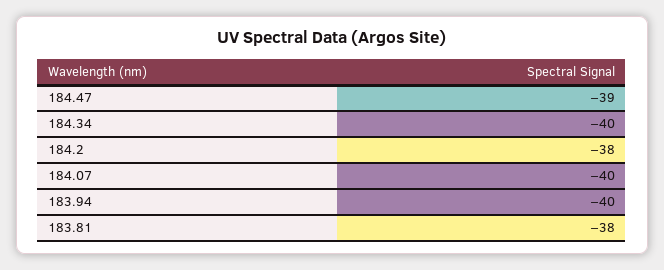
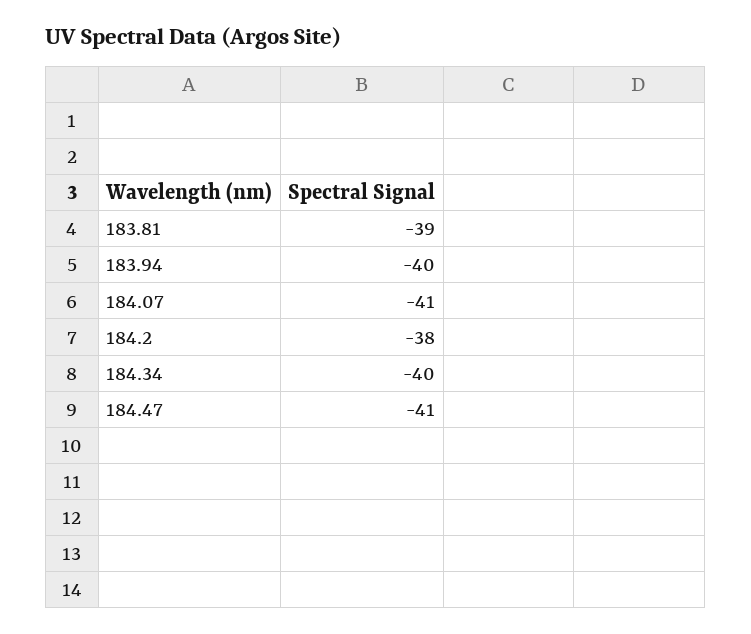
184.47: -39 -> -41
184.07: -40 -> -41
183.81: -38 -> -39

